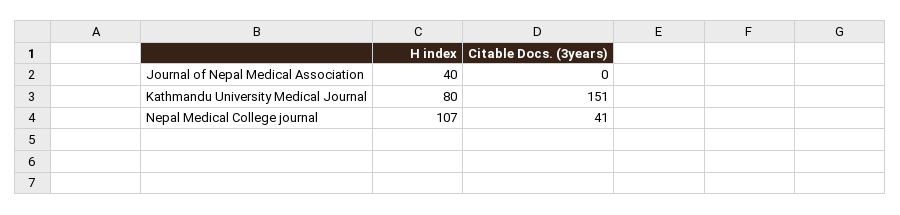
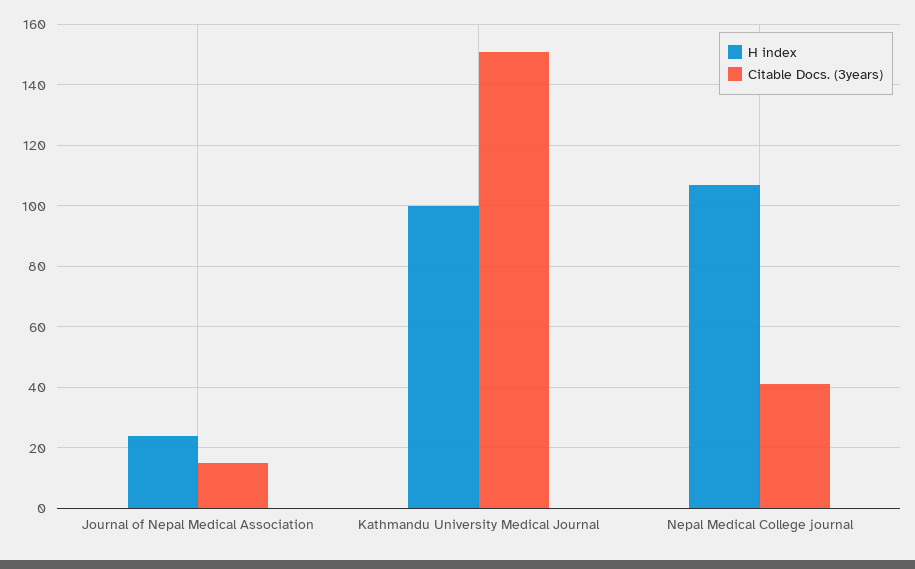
H index, Journal of Nepal Medical Association: 40 -> 25
Citable Docs. (3years), Journal of Nepal Medical Association: 0 -> 15
H index, Kathmandu University Medical Journal: 80 -> 100

